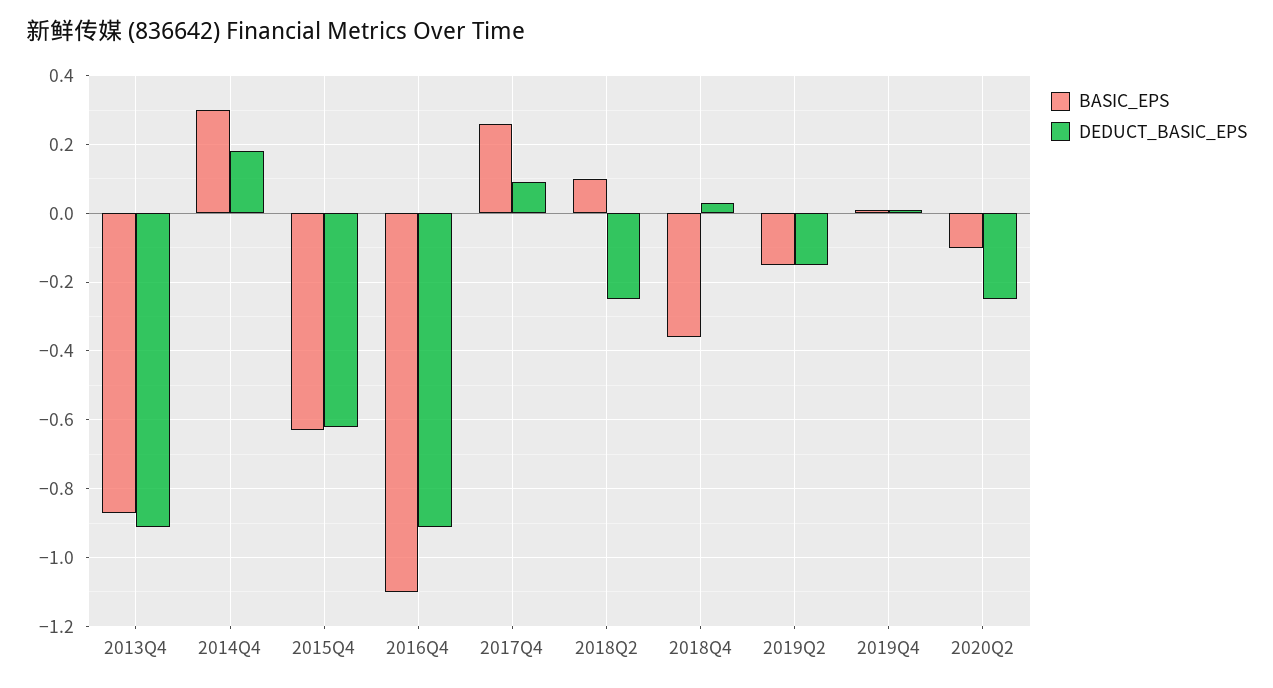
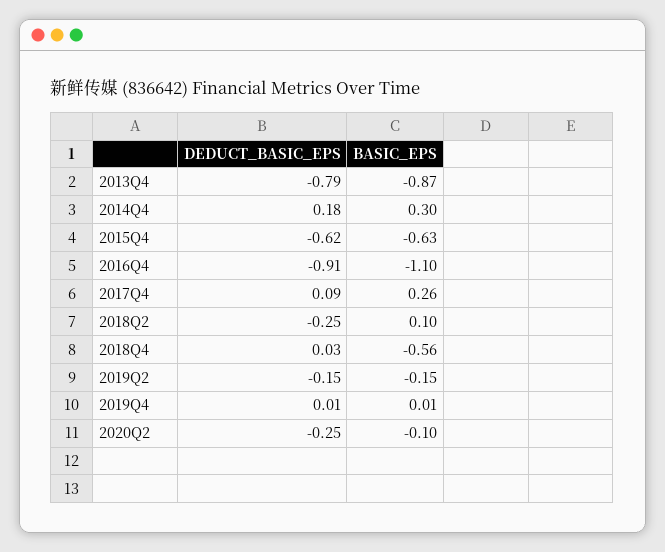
DEDUCT_BASIC_EPS, 2013Q4: -0.9 -> -0.79
BASIC_EPS, 2018Q4: -0.35 -> -0.56

